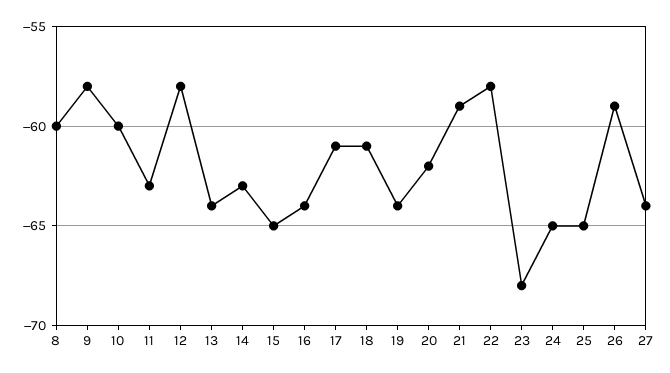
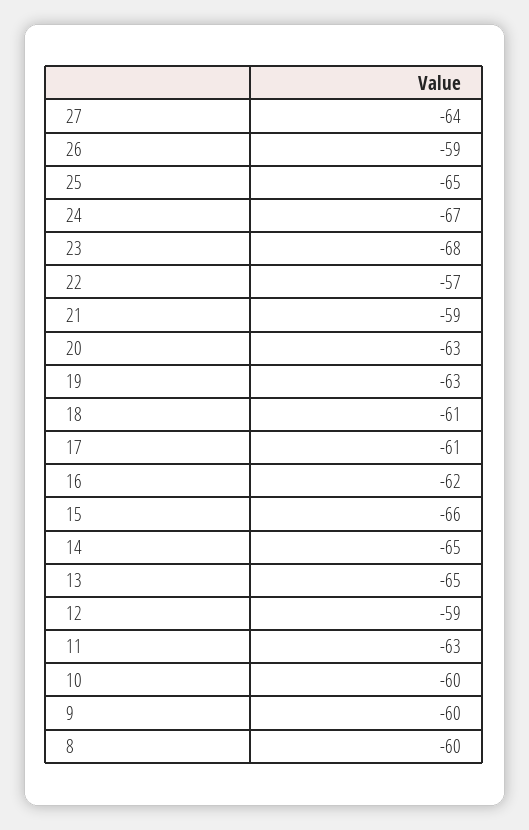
9: -58 -> -60
12: -58 -> -59
13: -64 -> -65
14: -63 -> -65
15: -65 -> -66
16: -64 -> -62
19: -64 -> -63
20: -62 -> -63
22: -58 -> -57
24: -65 -> -67

